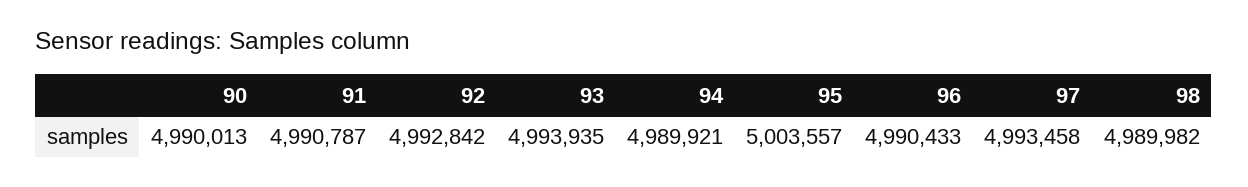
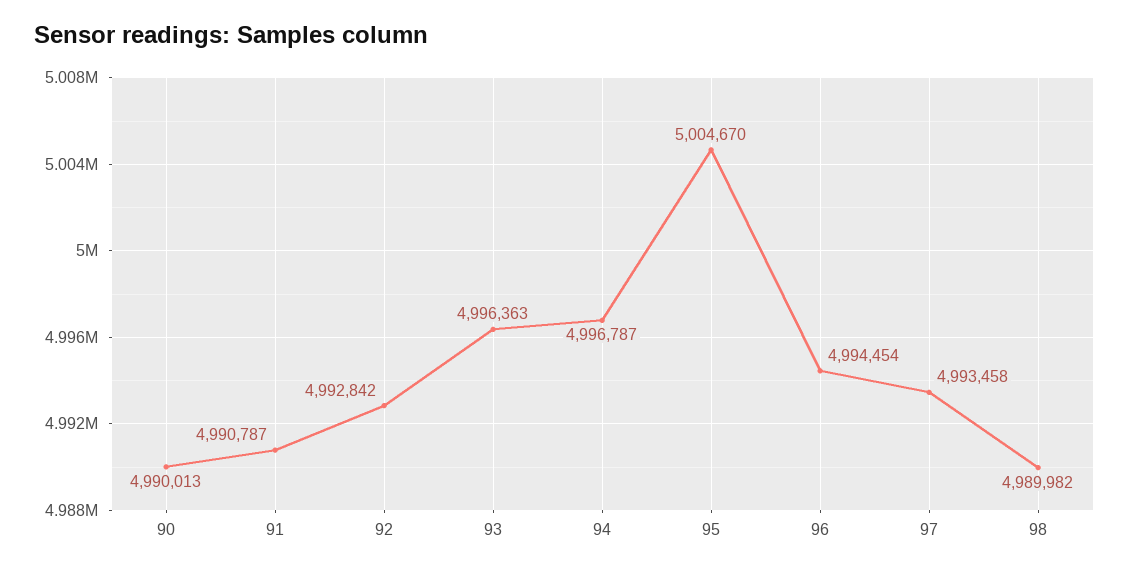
93: 4993935 -> 4996363
94: 4989921 -> 4996787
95: 5003557 -> 5004670
96: 4990433 -> 4994454

